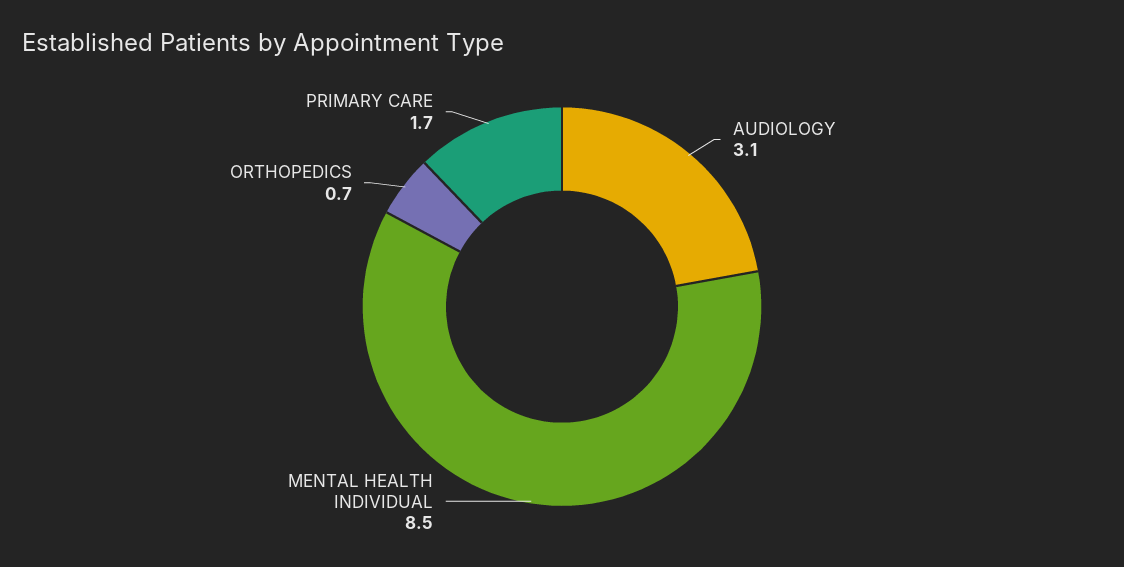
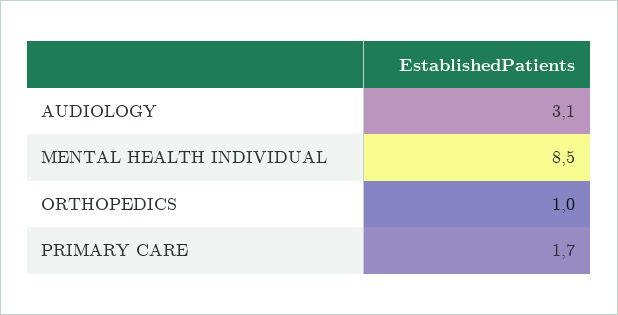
ORTHOPEDICS: 0.7 -> 1

